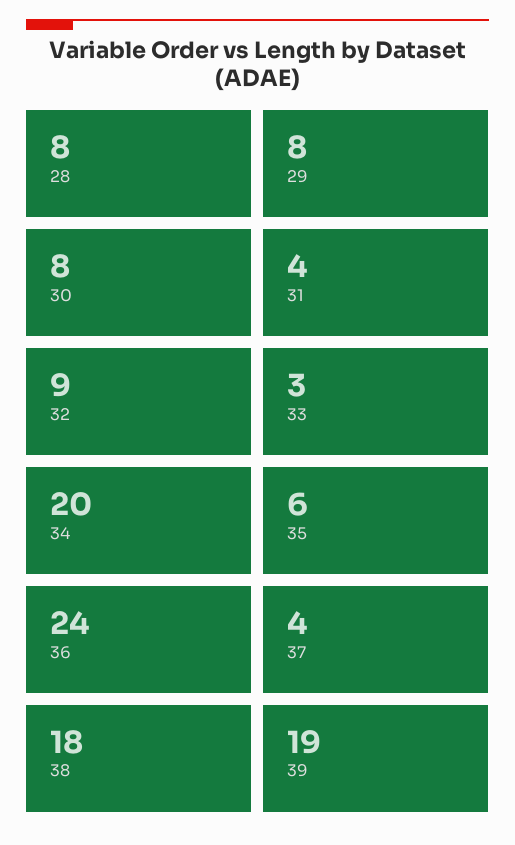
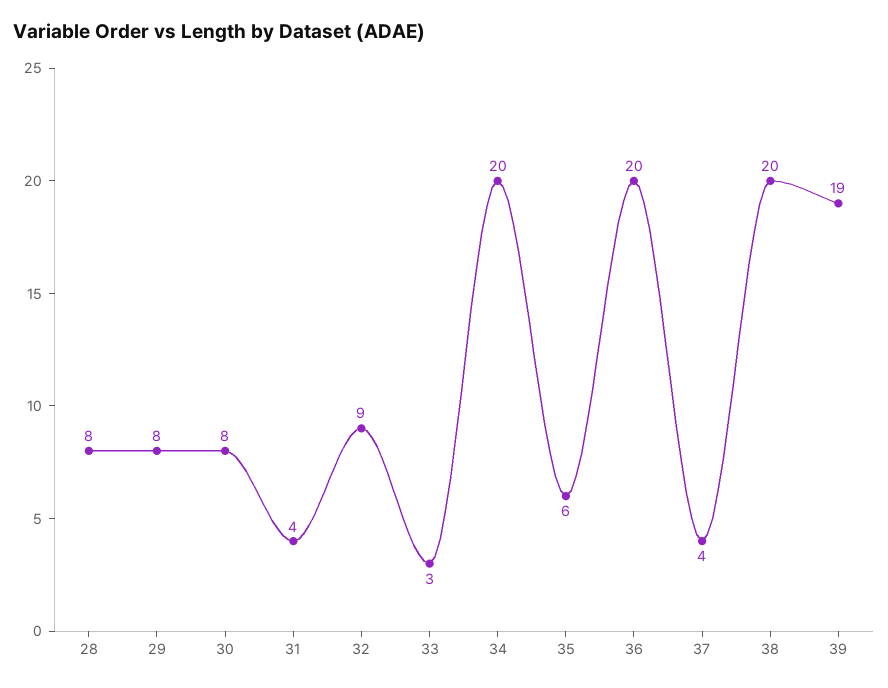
36: 24 -> 20
38: 18 -> 20

